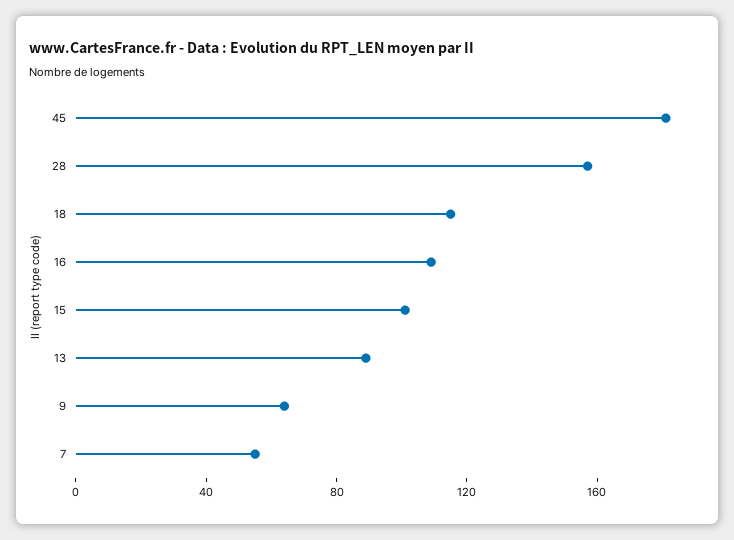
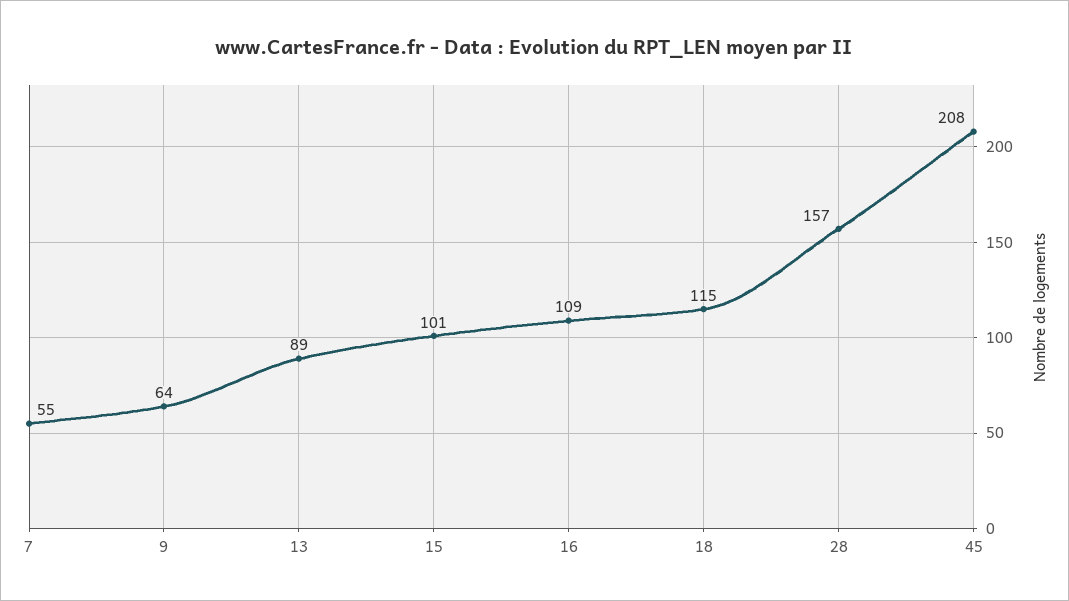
45: 180 -> 208

